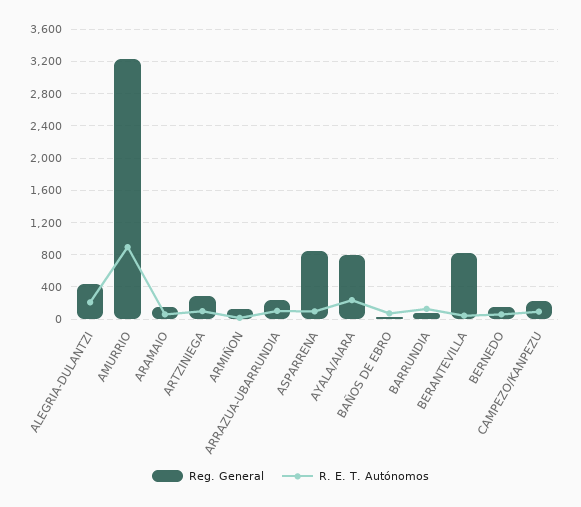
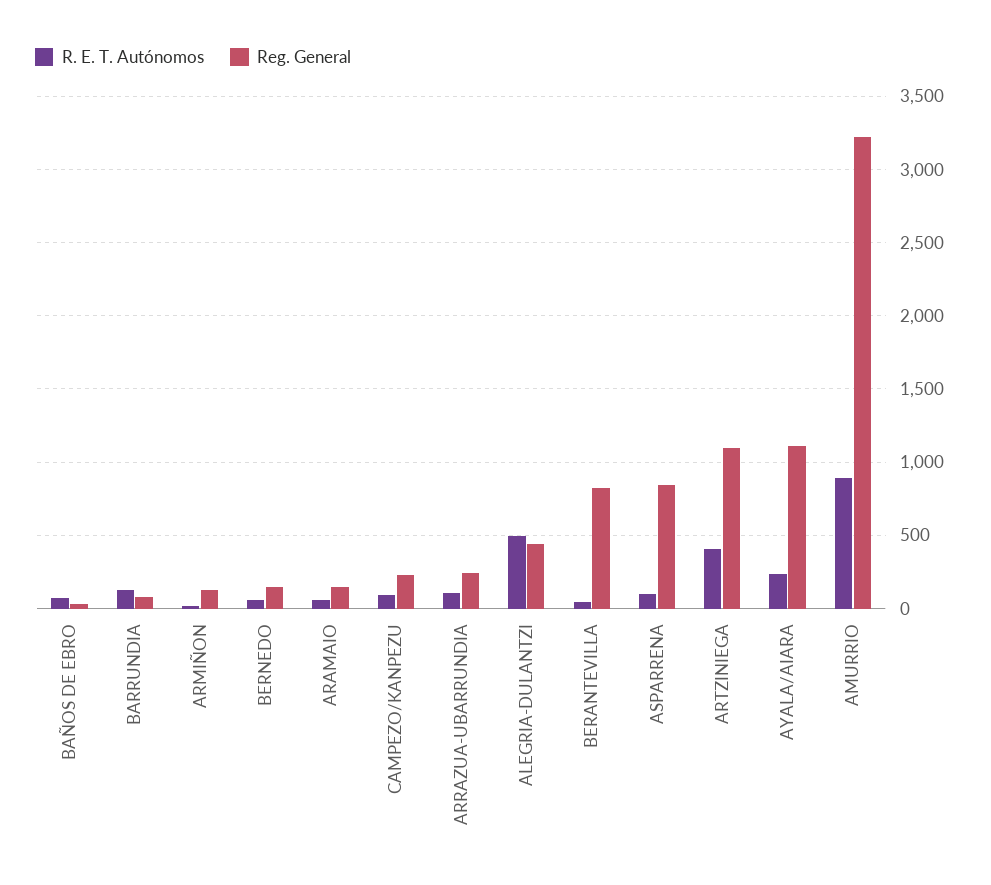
R. E. T. Autónomos, ALEGRIA-DULANTZI: 200 -> 500
Reg. General, ARTZINIEGA: 300 -> 1100
R. E. T. Autónomos, ARTZINIEGA: 100 -> 400
Reg. General, AYALA/AIARA: 800 -> 1100

